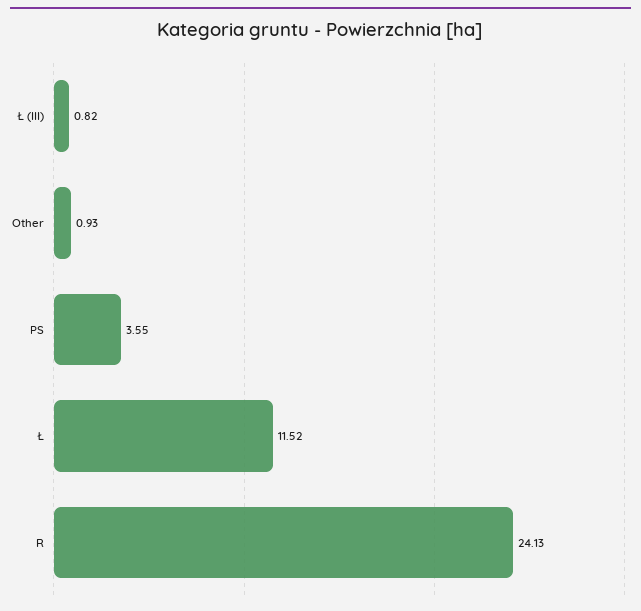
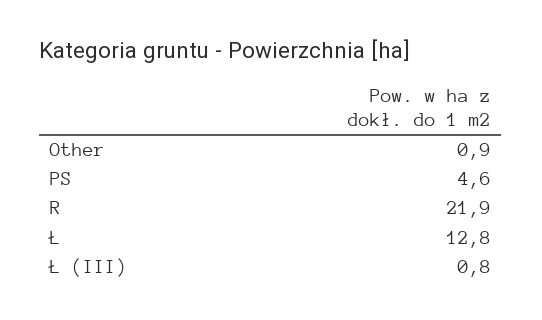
PS: 3.55 -> 4.6
Ł: 11.52 -> 12.8
R: 24.13 -> 21.9

